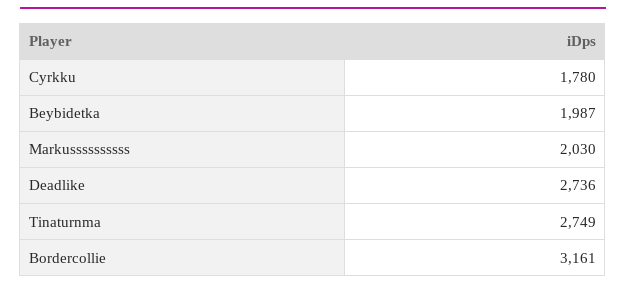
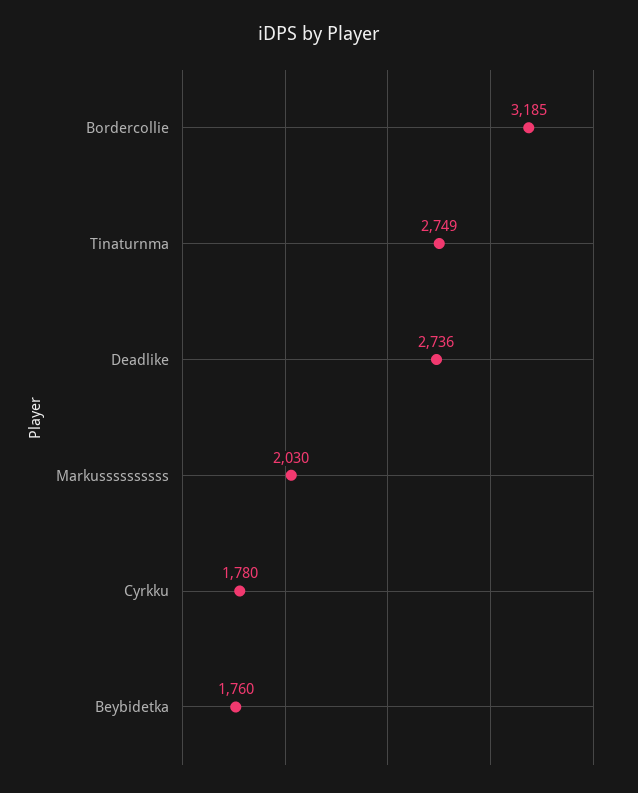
Beybidetka: 1987 -> 1760
Bordercollie: 3161 -> 3185

